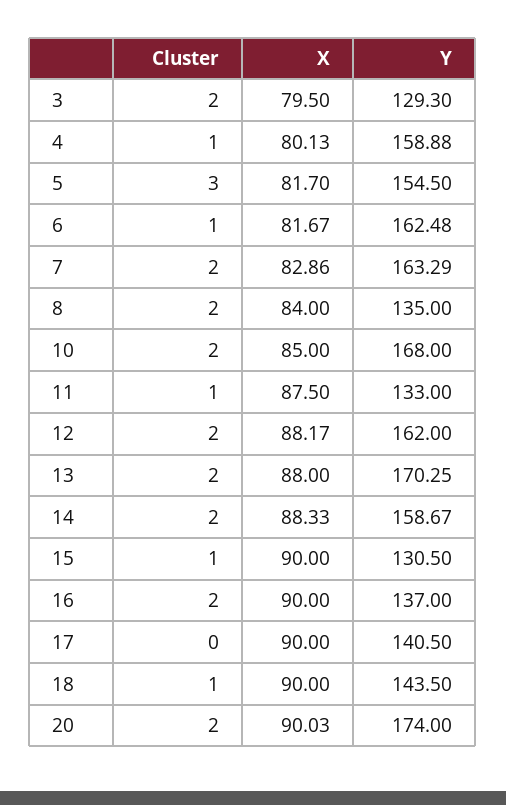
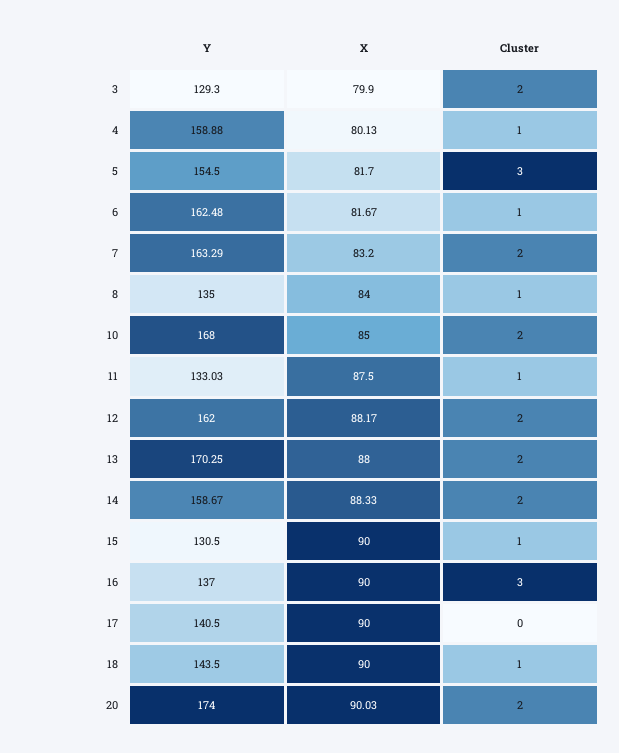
X, 3: 79.5 -> 79.9
X, 7: 82.86 -> 83.2
Cluster, 8: 2 -> 1
Y, 11: 133 -> 133.03
Cluster, 16: 2 -> 3

